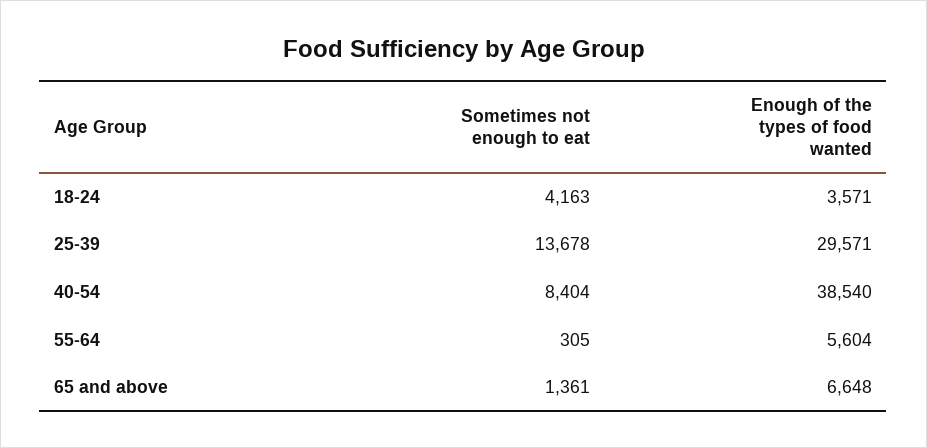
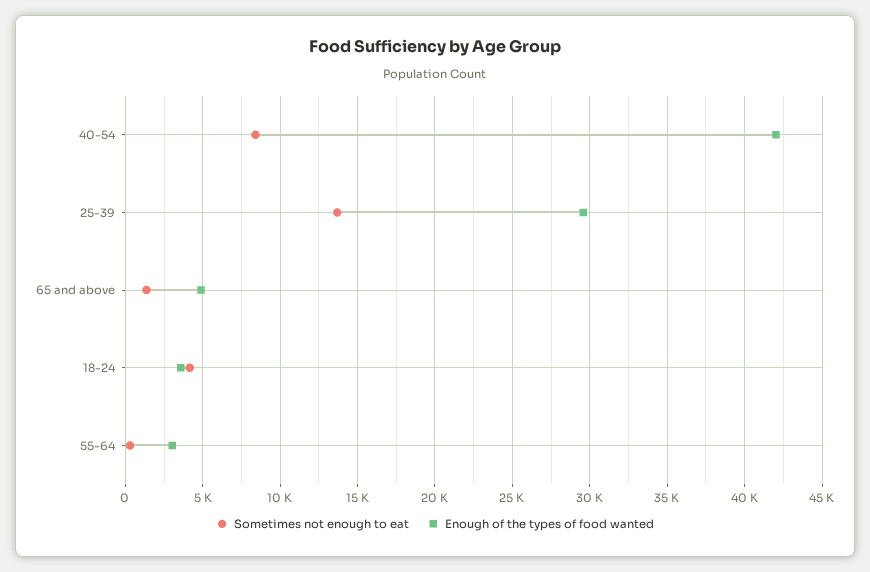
Enough of the types of food wanted, 40-54: 38540 -> 42000
Enough of the types of food wanted, 55-64: 5604 -> 3000
Enough of the types of food wanted, 65 and above: 6648 -> 5000

